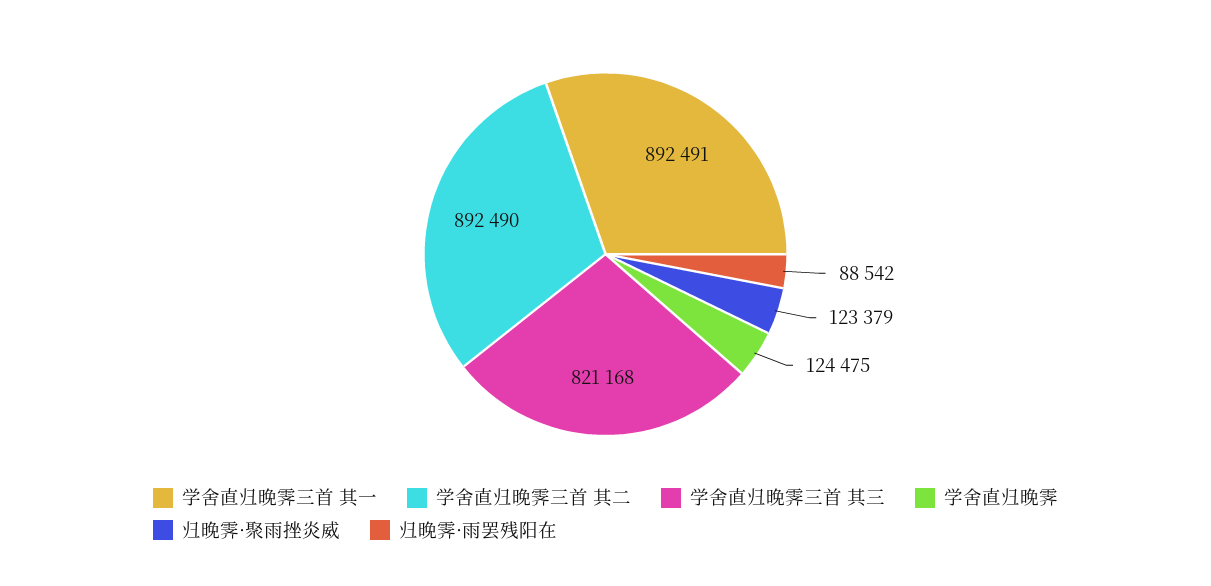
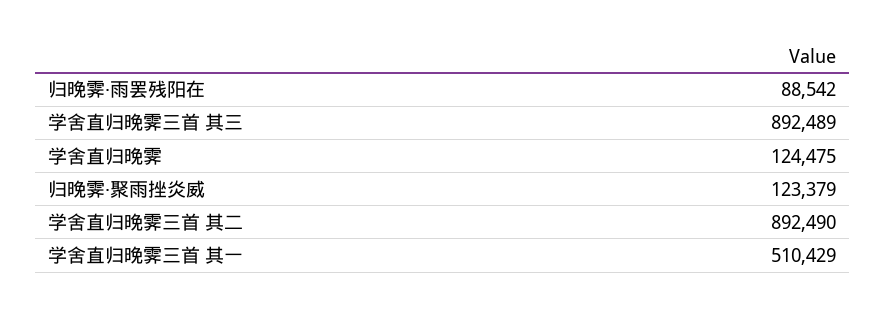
学舍直归晚霁三首 其一: 892491 -> 510429
学舍直归晚霁三首 其三: 821168 -> 892489

